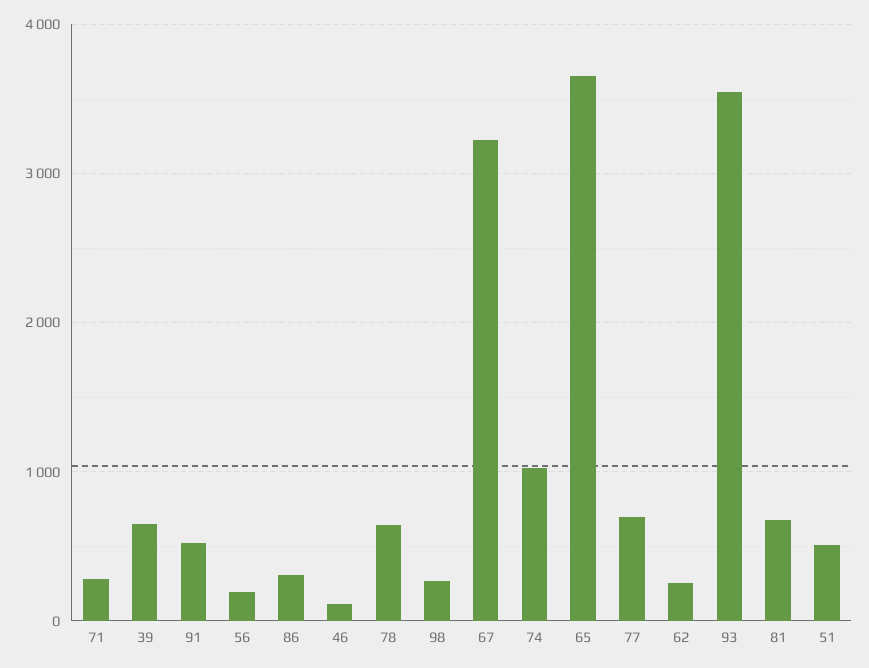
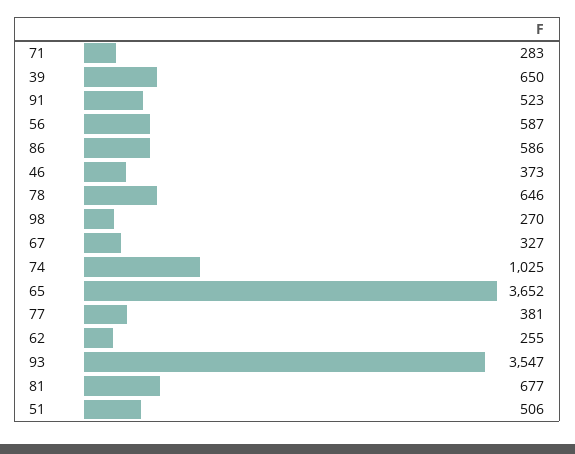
56: 200 -> 587
86: 300 -> 586
46: 100 -> 373
67: 3200 -> 327
77: 700 -> 381

